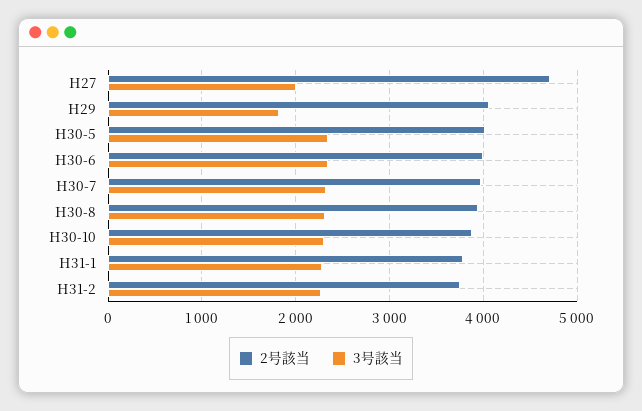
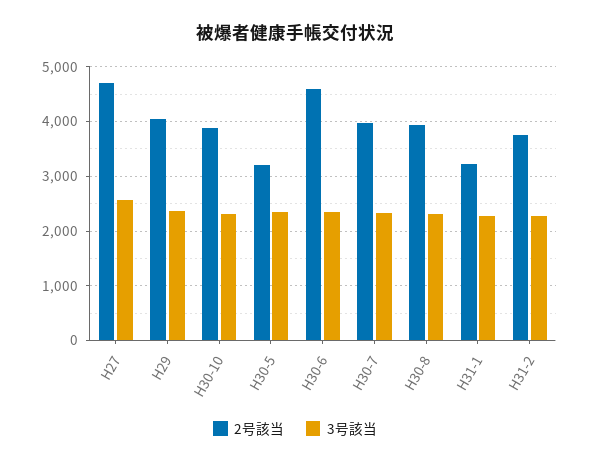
3号該当, H27: 2000 -> 2600
3号該当, H29: 1800 -> 2400
2号該当, H30-5: 4000 -> 3200
2号該当, H30-6: 4000 -> 4600
2号該当, H31-1: 3800 -> 3200

